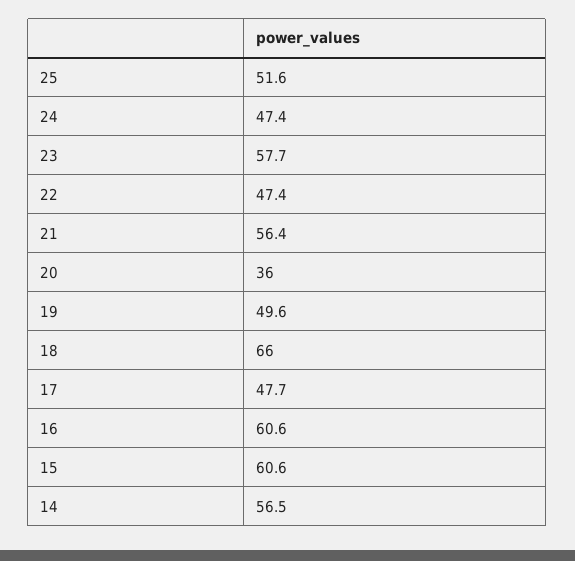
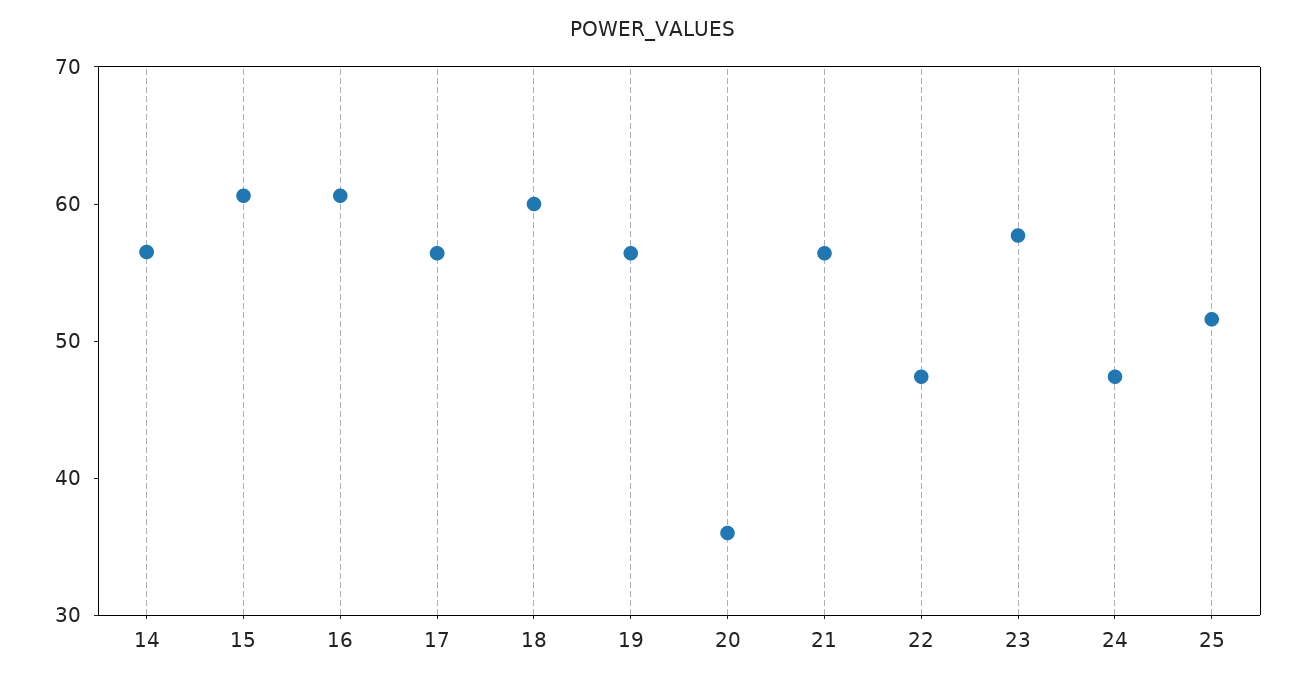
19: 49.6 -> 56
18: 66 -> 60
17: 47.7 -> 56

